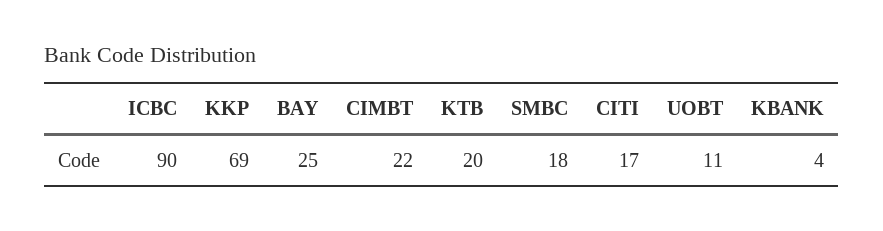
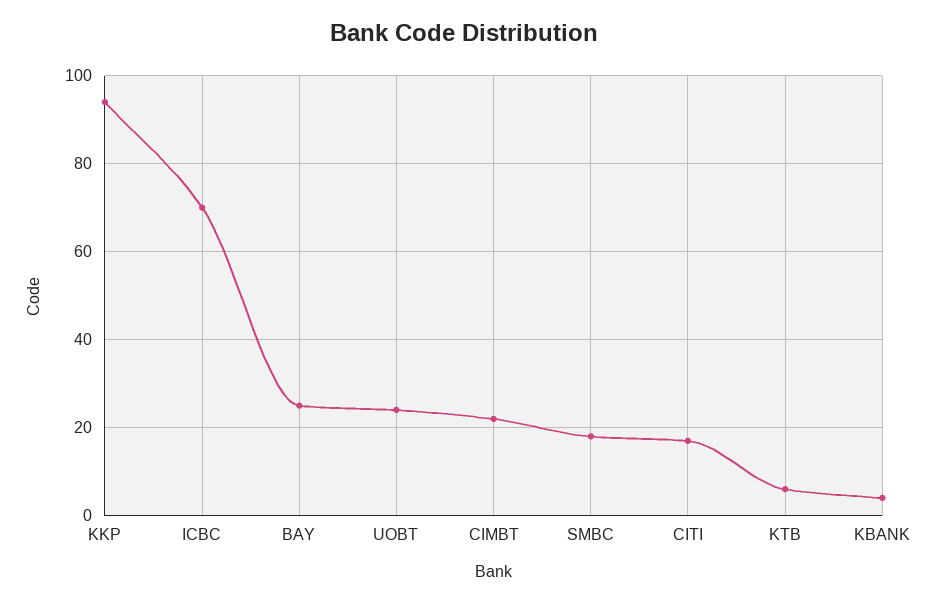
ICBC: 90 -> 70
KKP: 69 -> 95
KTB: 20 -> 5
UOBT: 11 -> 25

